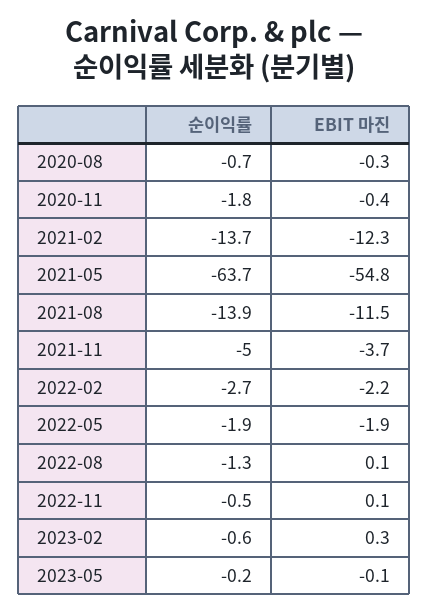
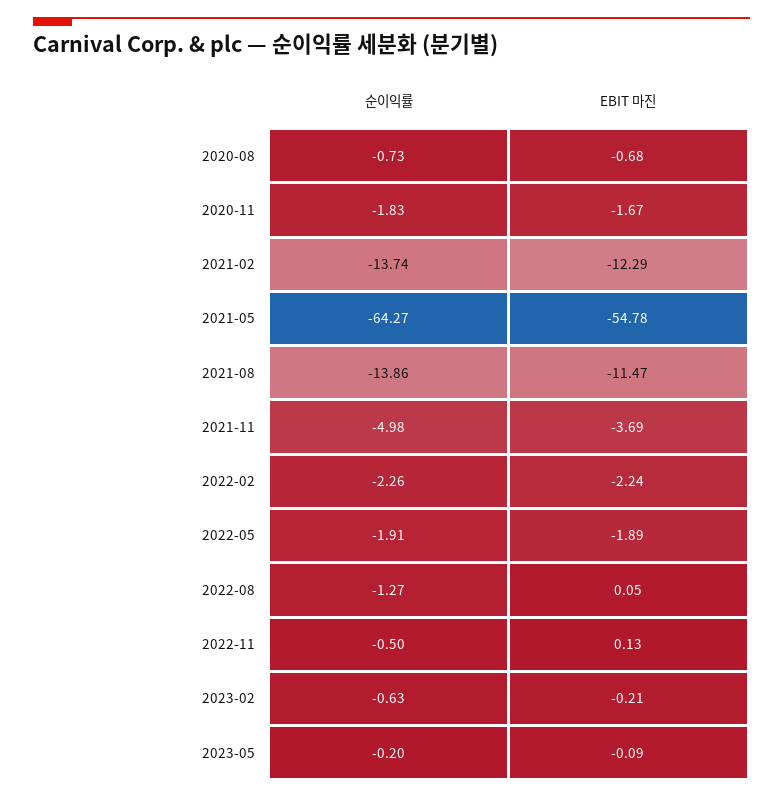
EBIT 마진, 2020-08: -0.3 -> -0.68
EBIT 마진, 2020-11: -0.4 -> -1.67
순이익률, 2021-05: -63.7 -> -64.27
순이익률, 2022-02: -2.7 -> -2.26
EBIT 마진, 2023-02: 0.3 -> -0.21

